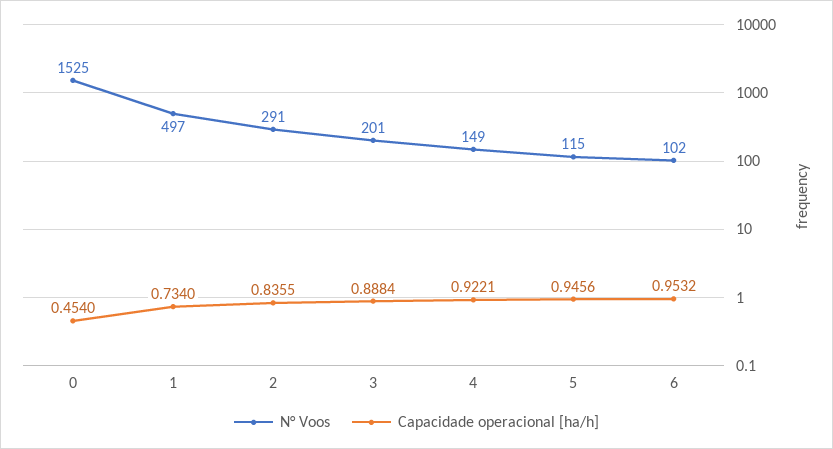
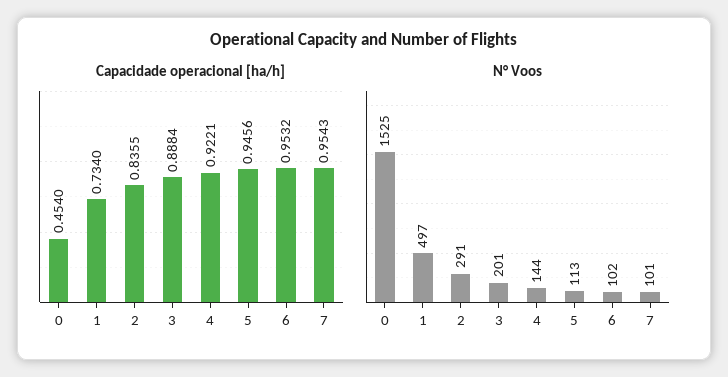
N° Voos, 4: 149 -> 144
N° Voos, 5: 115 -> 113
Capacidade operacional [ha/h], 7: none -> 0.9543
N° Voos, 7: none -> 101

